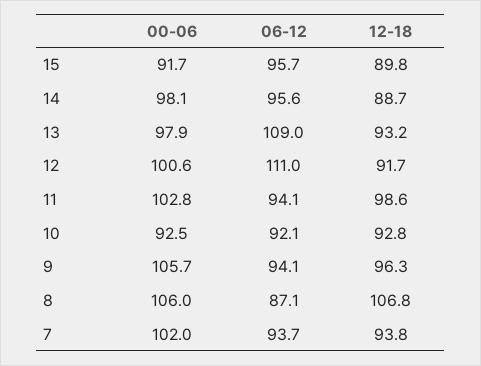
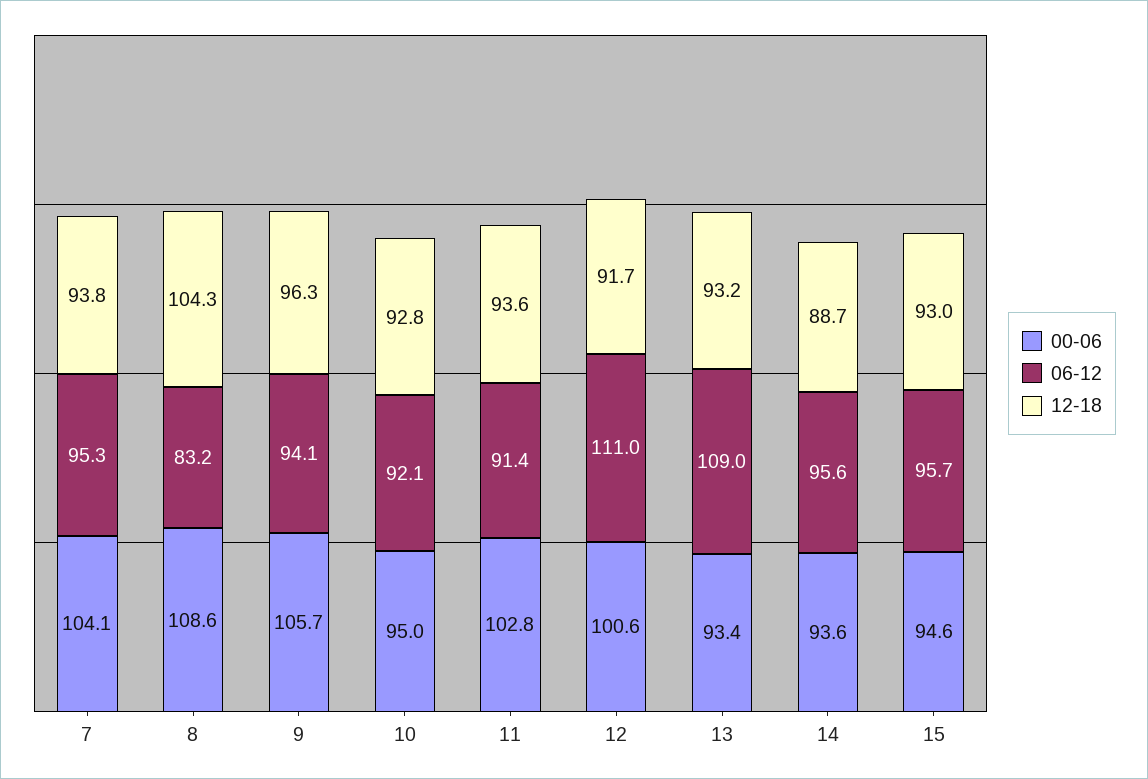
00-06, 15: 91.7 -> 94.6
12-18, 15: 89.8 -> 93
00-06, 14: 98.1 -> 93.6
00-06, 13: 97.9 -> 93.4
06-12, 11: 94.1 -> 91.4
12-18, 11: 98.6 -> 93.6
00-06, 10: 92.5 -> 95
00-06, 8: 106 -> 108.6
06-12, 8: 87.1 -> 83.2
12-18, 8: 106.8 -> 104.3
00-06, 7: 102 -> 104.1
06-12, 7: 93.7 -> 95.3

